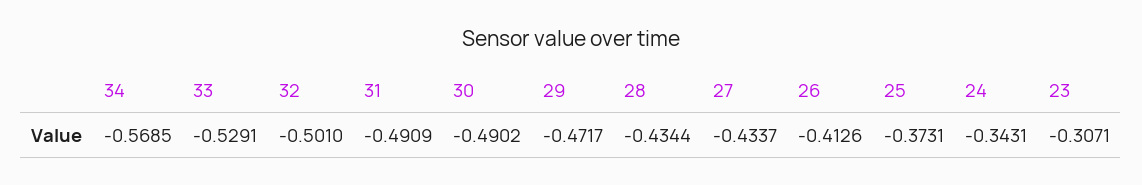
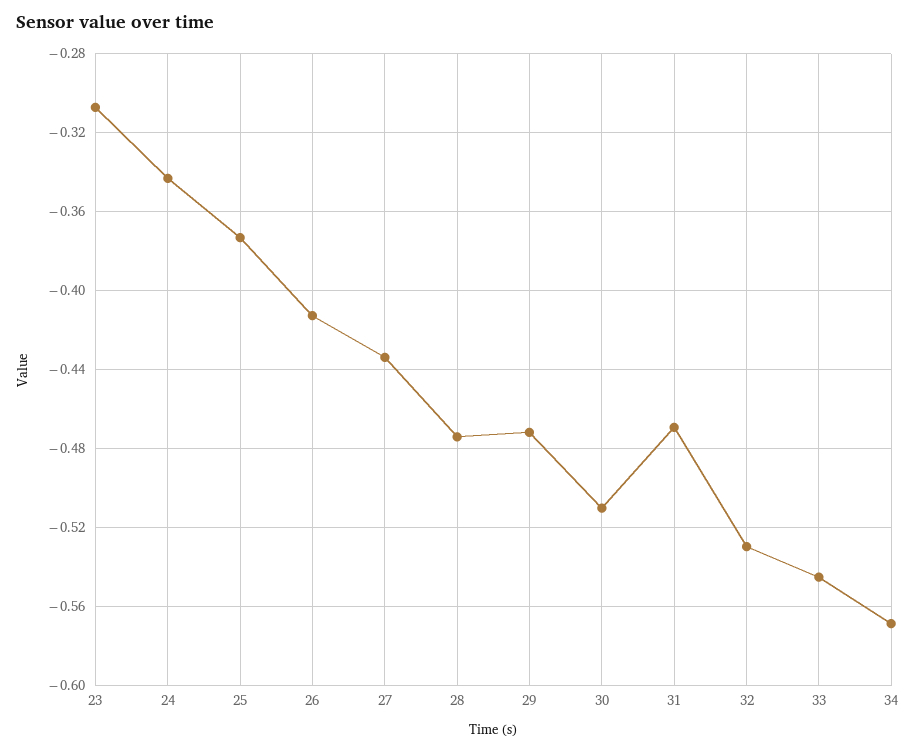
33: -0.5291 -> -0.545
32: -0.501 -> -0.53
31: -0.4909 -> -0.47
30: -0.4902 -> -0.51
28: -0.4344 -> -0.475

